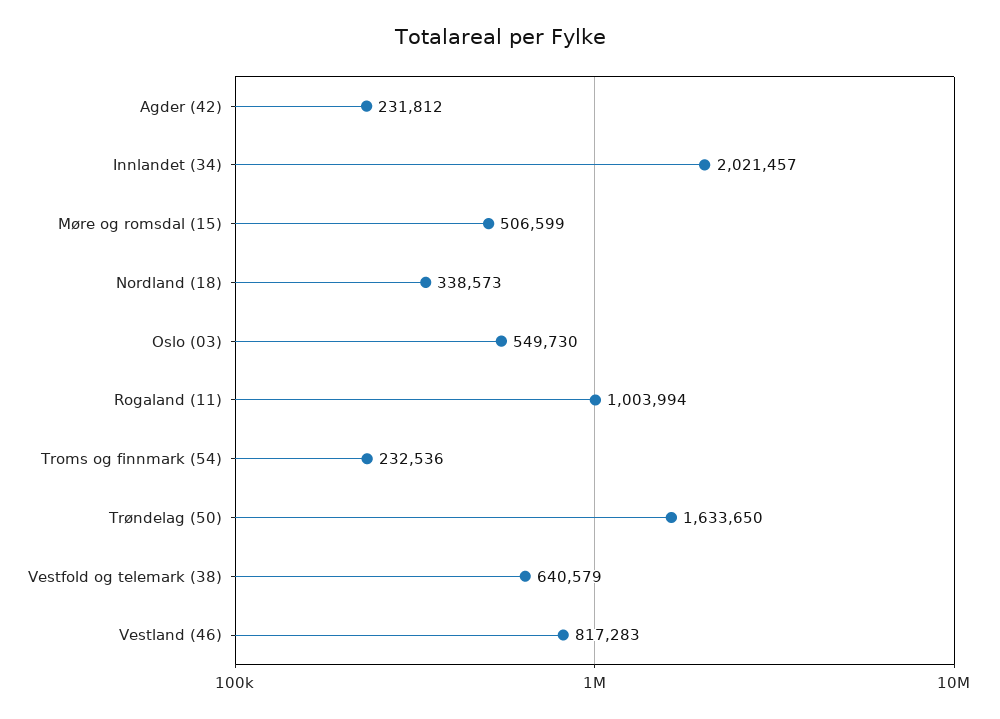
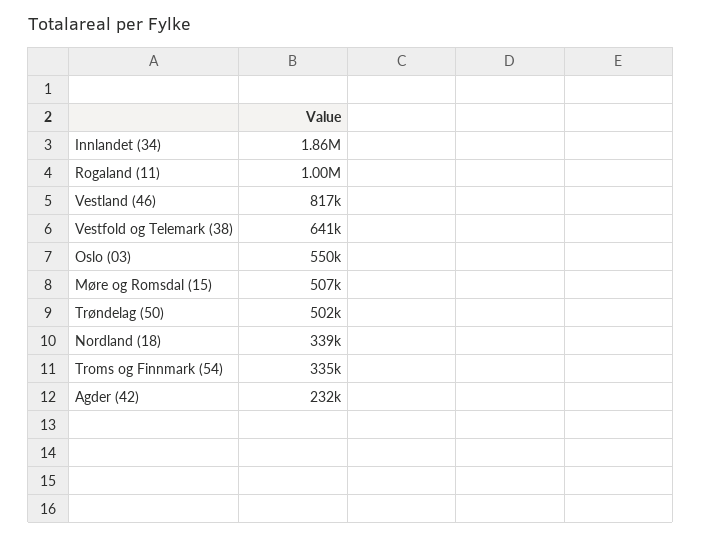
Innlandet (34): 2021457 -> 1860000
Troms og finnmark (54): 232536 -> 335000
Trøndelag (50): 1633650 -> 502000

